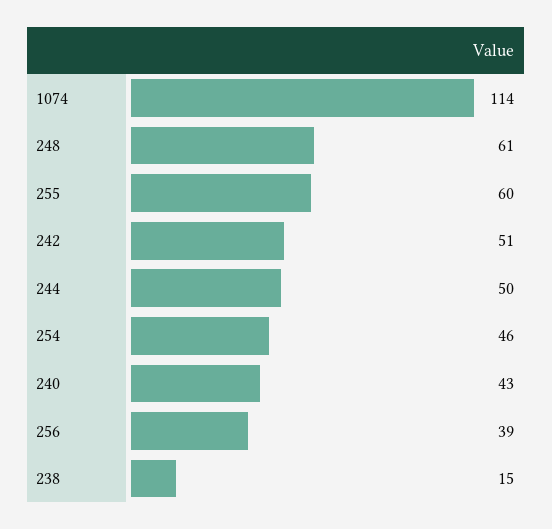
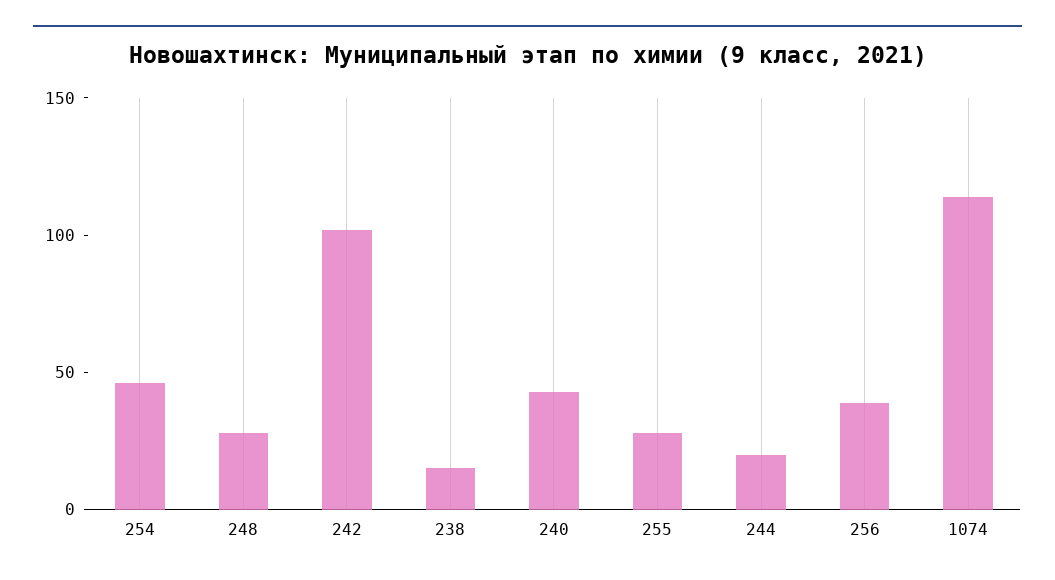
248: 61 -> 30
255: 60 -> 30
242: 51 -> 100
244: 50 -> 20

